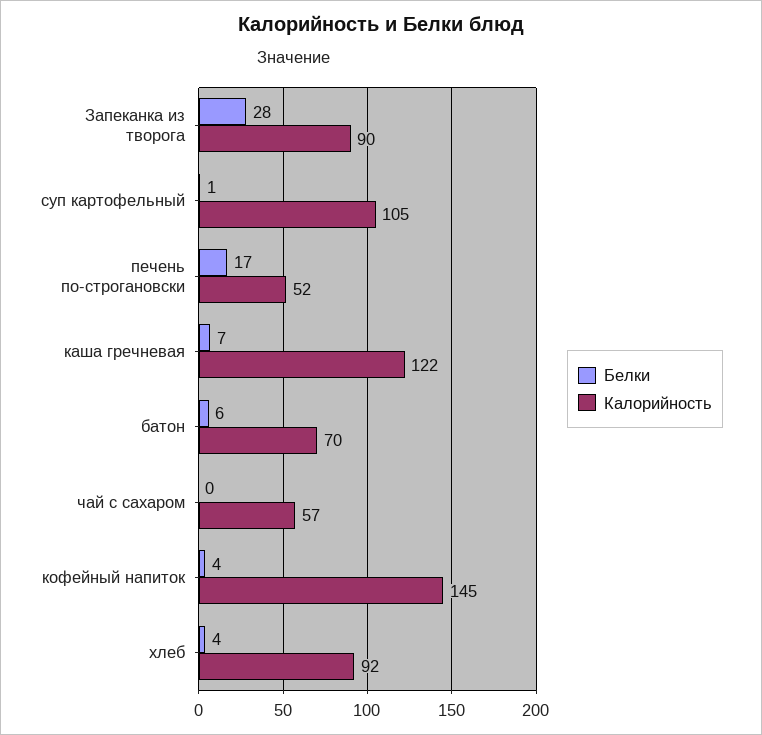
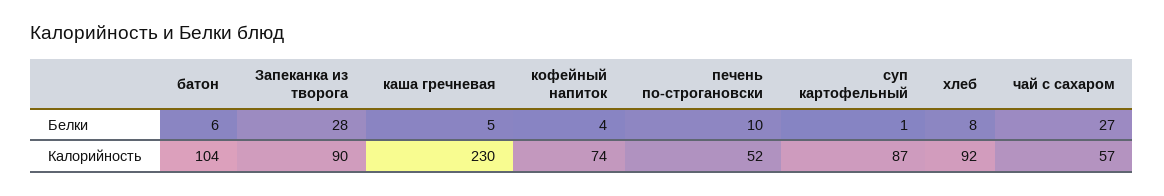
Калорийность, суп картофельный: 105 -> 87
Белки, печень по-строгановски: 17 -> 10
Белки, каша гречневая: 7 -> 5
Калорийность, каша гречневая: 122 -> 230
Калорийность, батон: 70 -> 104
Белки, чай с сахаром: 0 -> 27
Калорийность, кофейный напиток: 145 -> 74
Белки, хлеб: 4 -> 8

